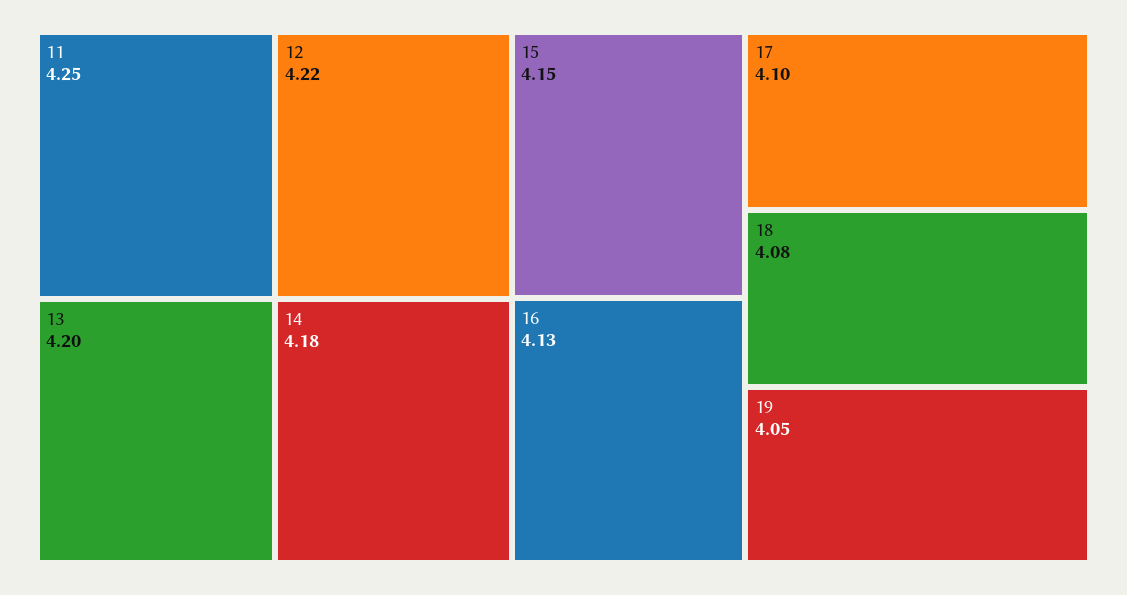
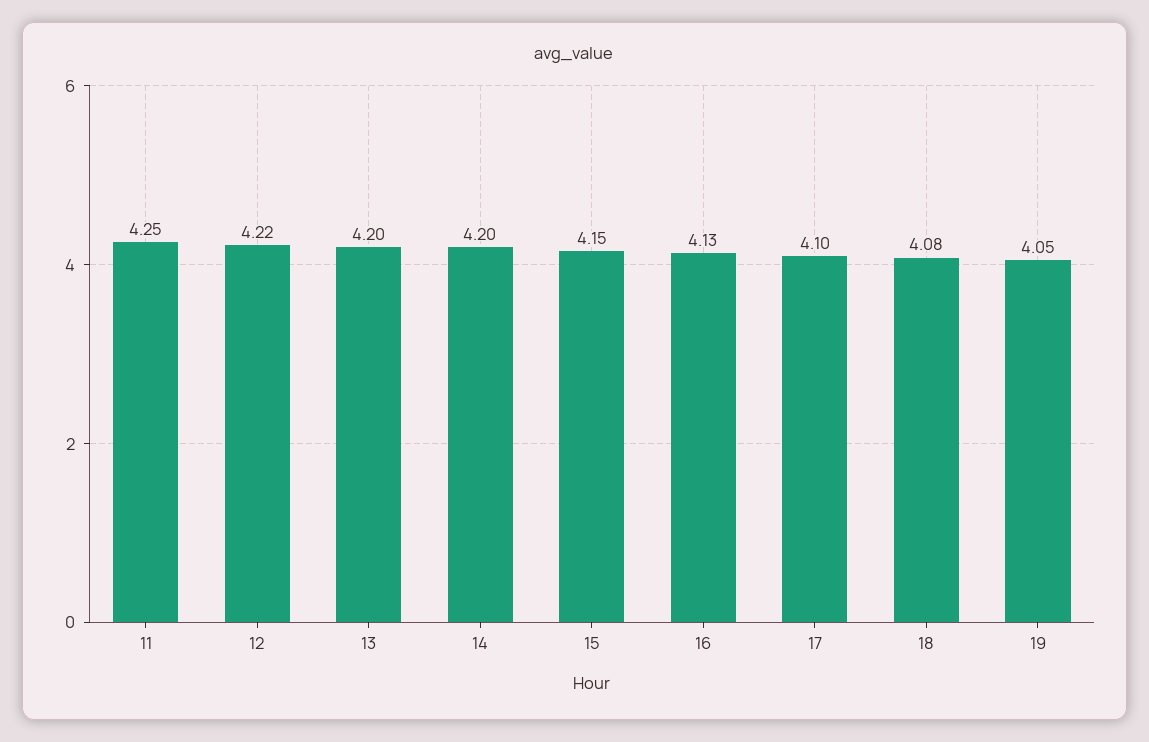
14: 4.18 -> 4.2

